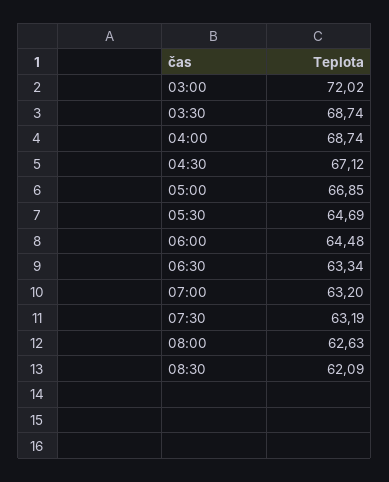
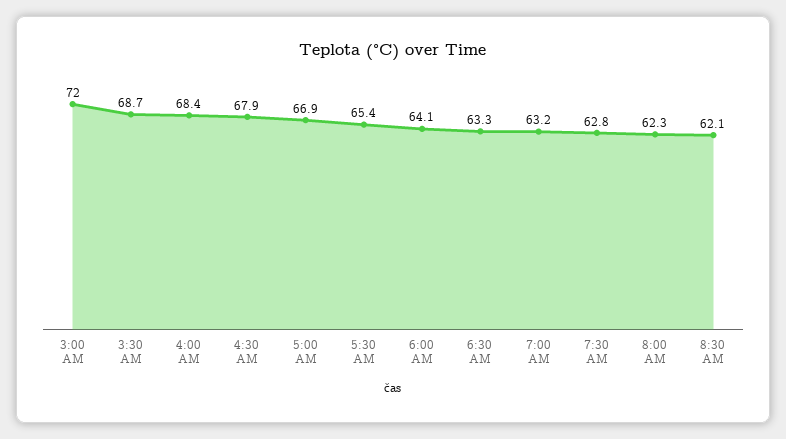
04:00: 68.74 -> 68.4
04:30: 67.12 -> 67.9
05:30: 64.69 -> 65.4
06:00: 64.48 -> 64.1
07:30: 63.19 -> 62.8
08:00: 62.63 -> 62.3

